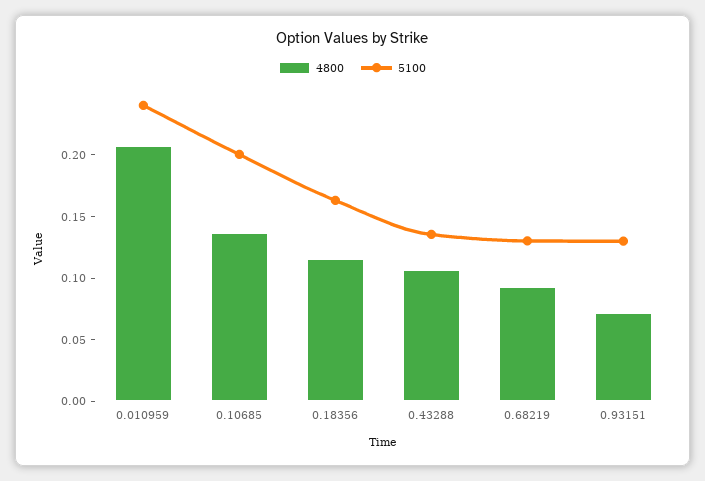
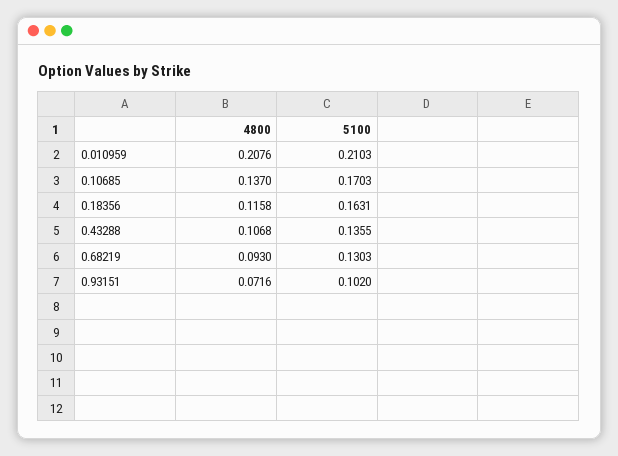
5100, 0.010959: 0.24 -> 0.2103
5100, 0.10685: 0.2 -> 0.1703
5100, 0.93151: 0.13 -> 0.102

